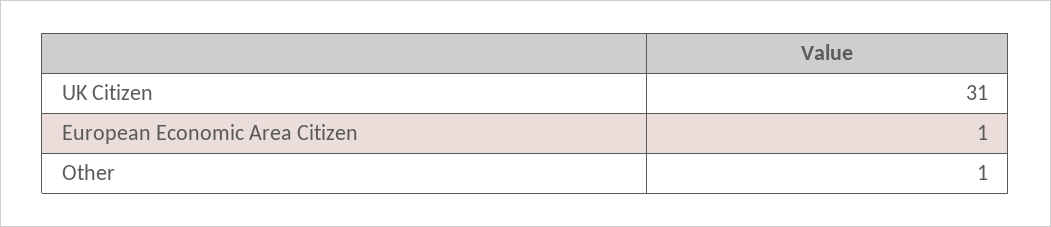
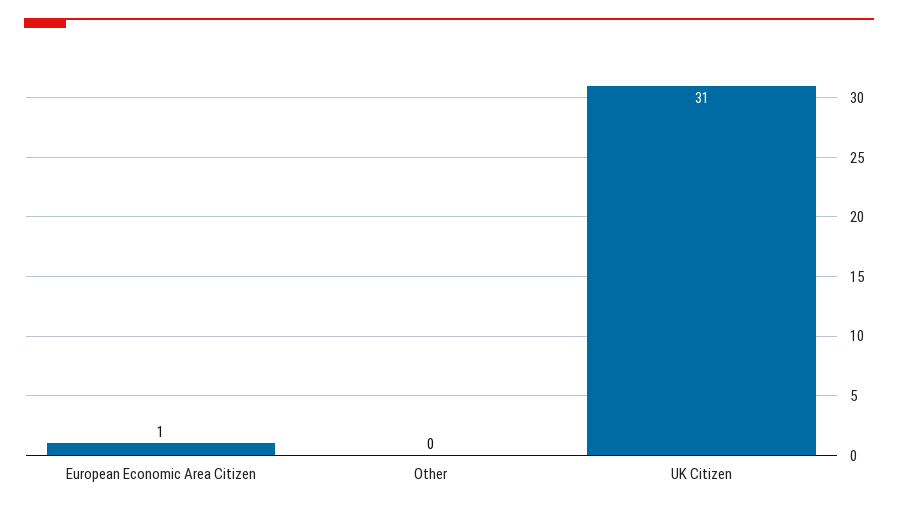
Other: 1 -> 0

